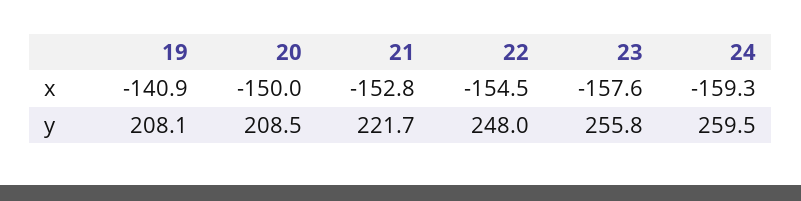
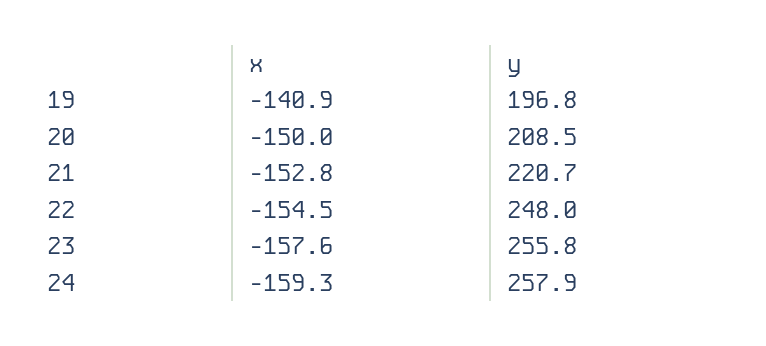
19, y: 208.1 -> 196.8
21, y: 221.7 -> 220.7
24, y: 259.5 -> 257.9

